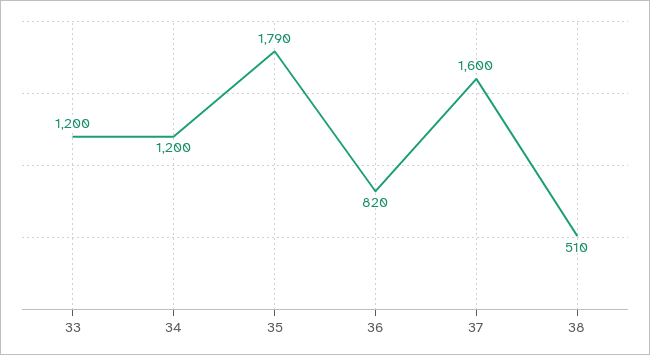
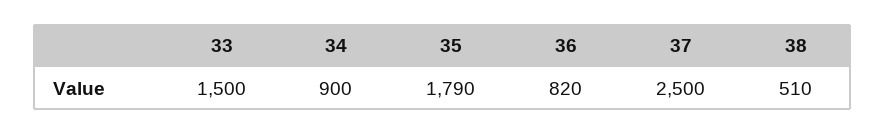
33: 1200 -> 1500
34: 1200 -> 900
37: 1600 -> 2500

